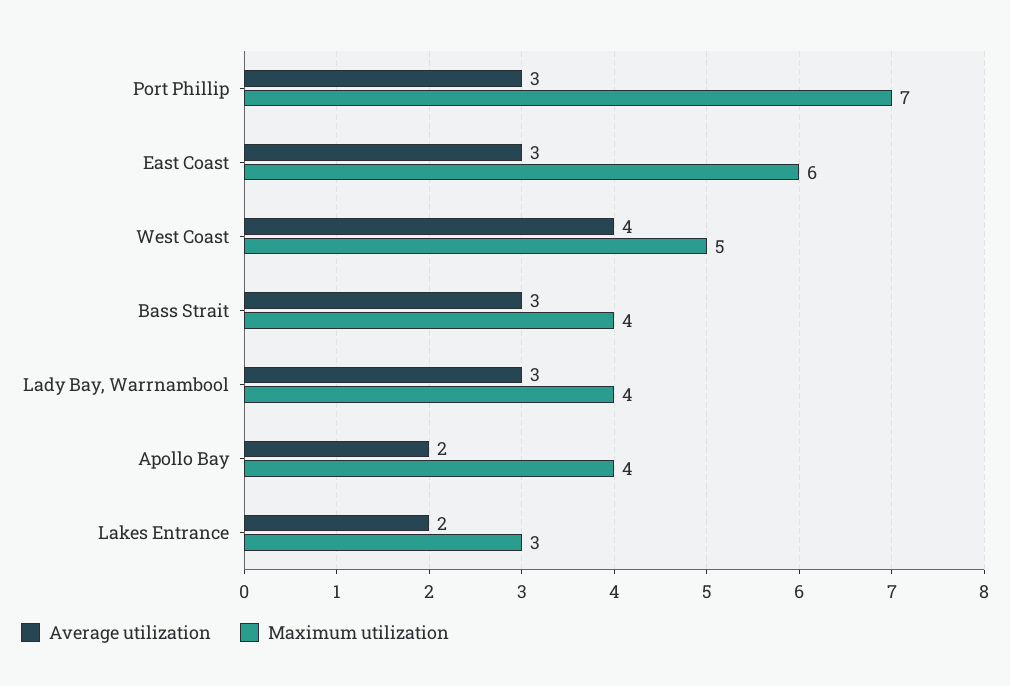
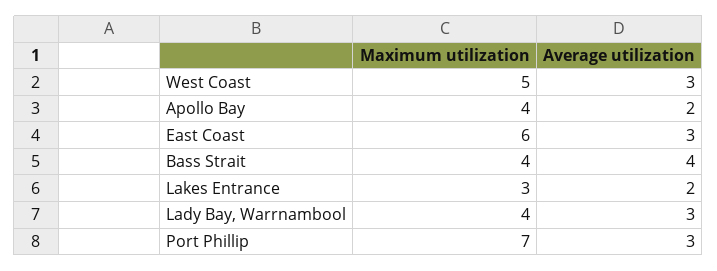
Average utilization, West Coast: 4 -> 3
Average utilization, Bass Strait: 3 -> 4

